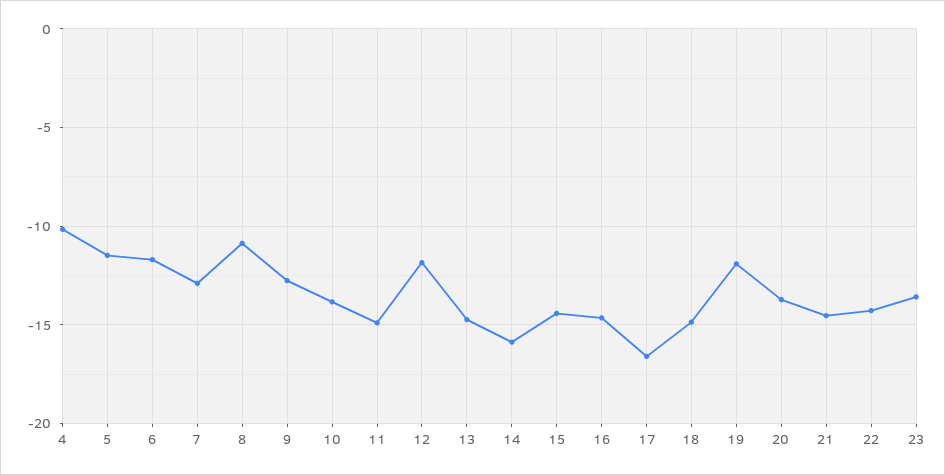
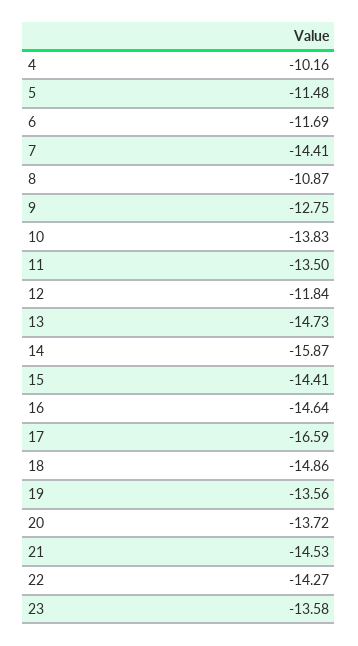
7: -13 -> -14.41
11: -15 -> -13.5
19: -12 -> -13.56

